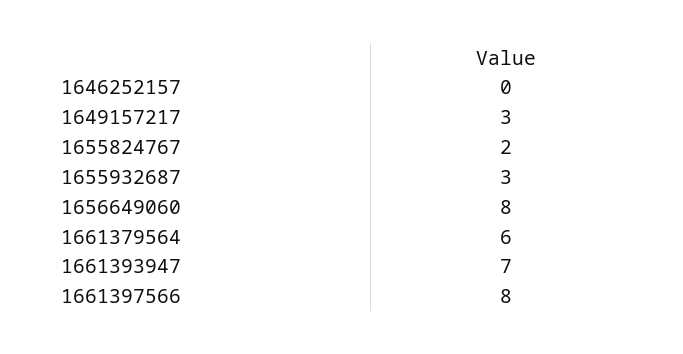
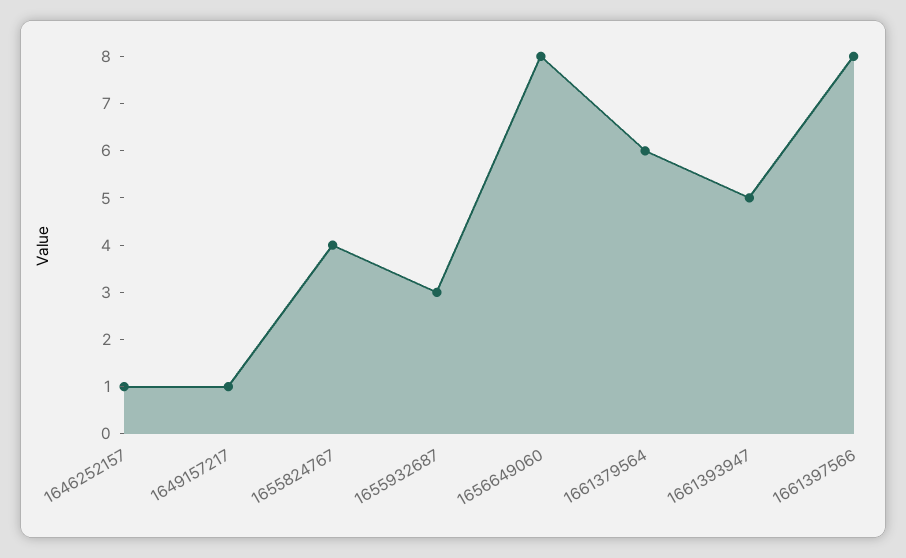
1646252157: 0 -> 1
1649157217: 3 -> 1
1655824767: 2 -> 4
1661393947: 7 -> 5

